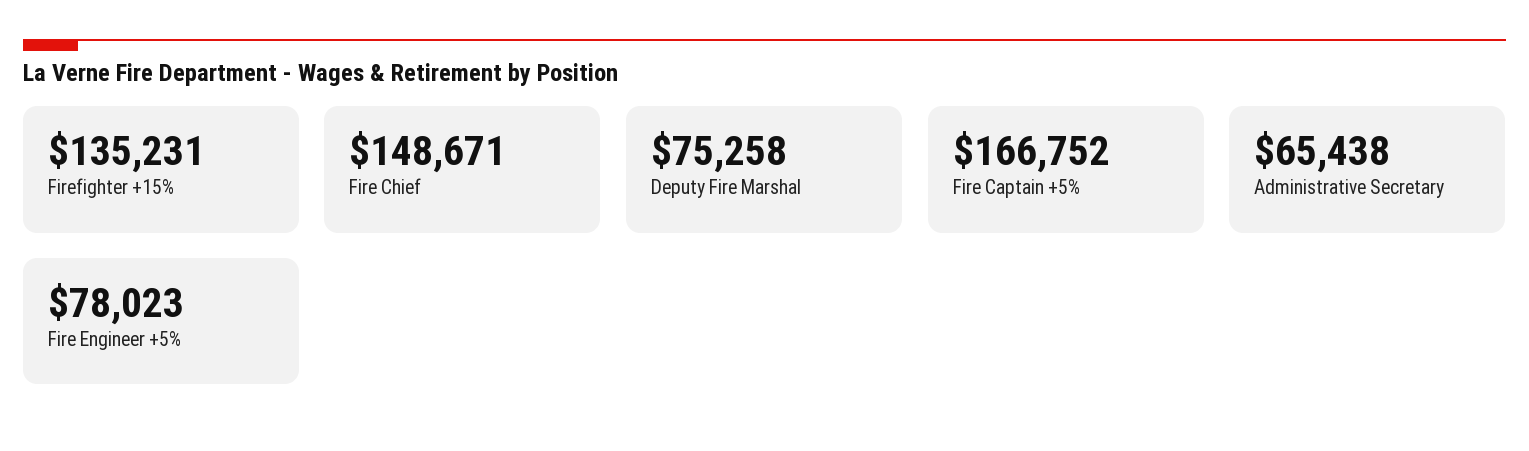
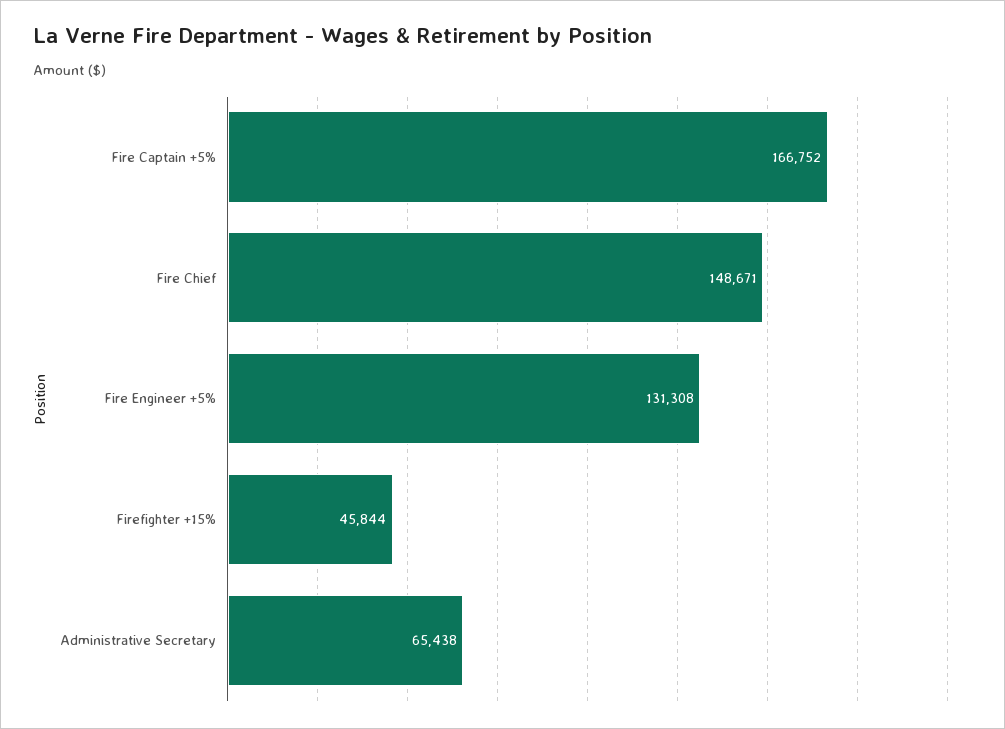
Firefighter +15%: 135231 -> 45844
Deputy Fire Marshal: 75258 -> none
Fire Engineer +5%: 78023 -> 131308

